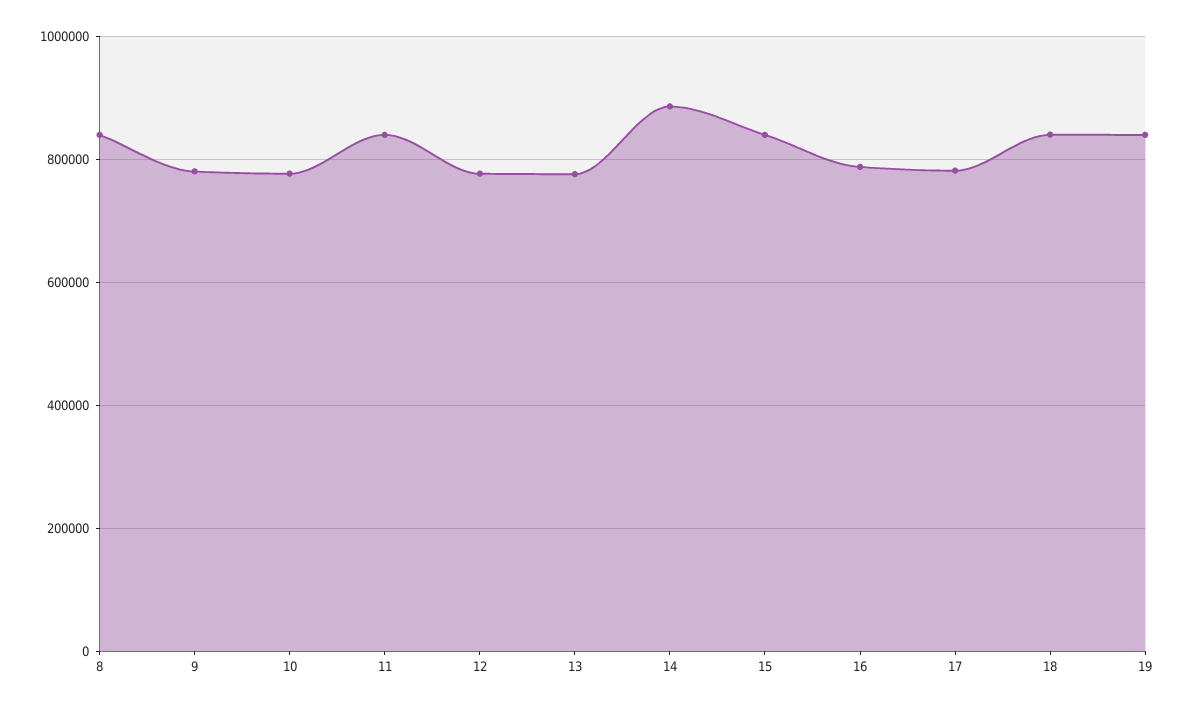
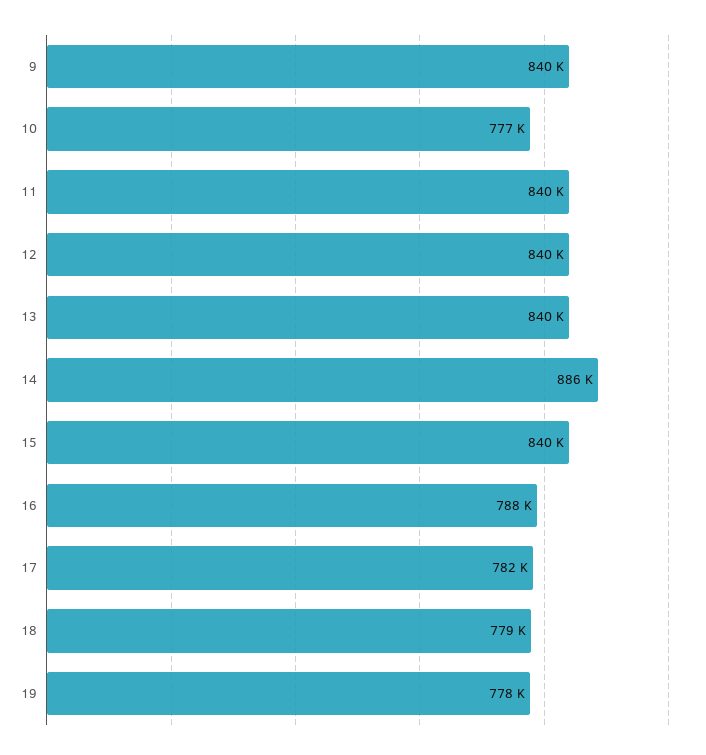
8: 840000 -> none
9: 780000 -> 840000
12: 780000 -> 840000
13: 780000 -> 840000
18: 840000 -> 779000
19: 840000 -> 778000

